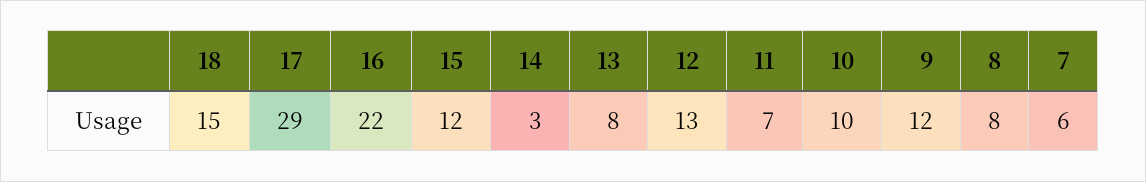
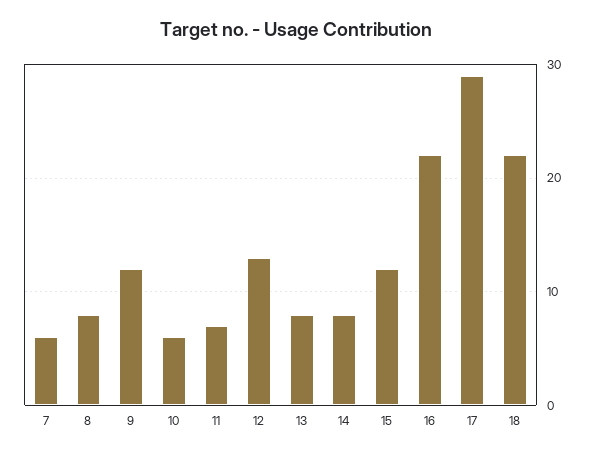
18: 15 -> 22
14: 3 -> 8
10: 10 -> 6

